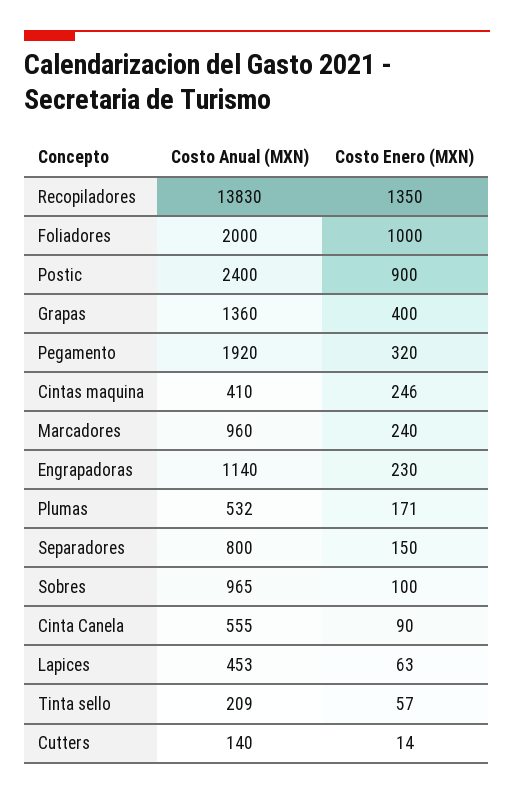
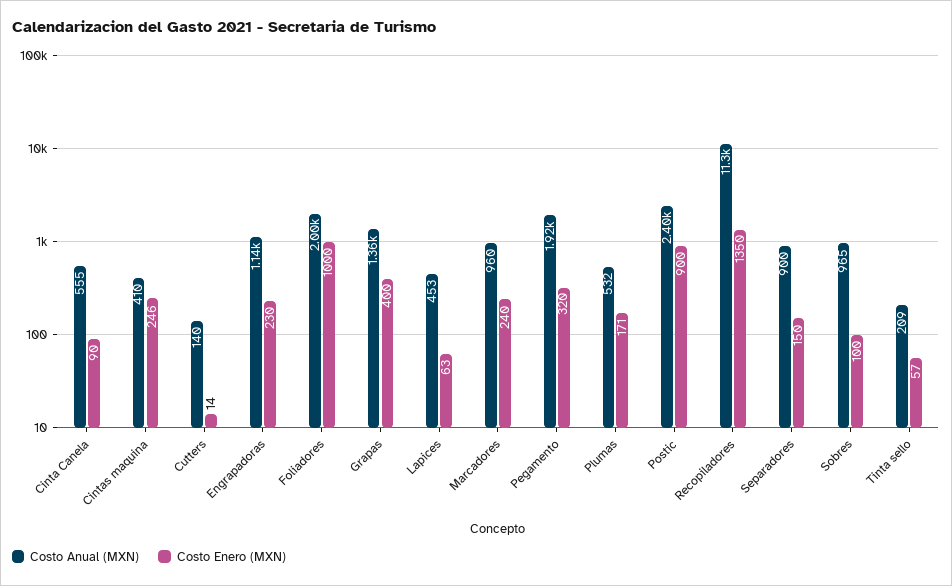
Costo Anual (MXN), Recopiladores: 13830 -> 11300
Costo Anual (MXN), Separadores: 800 -> 900

